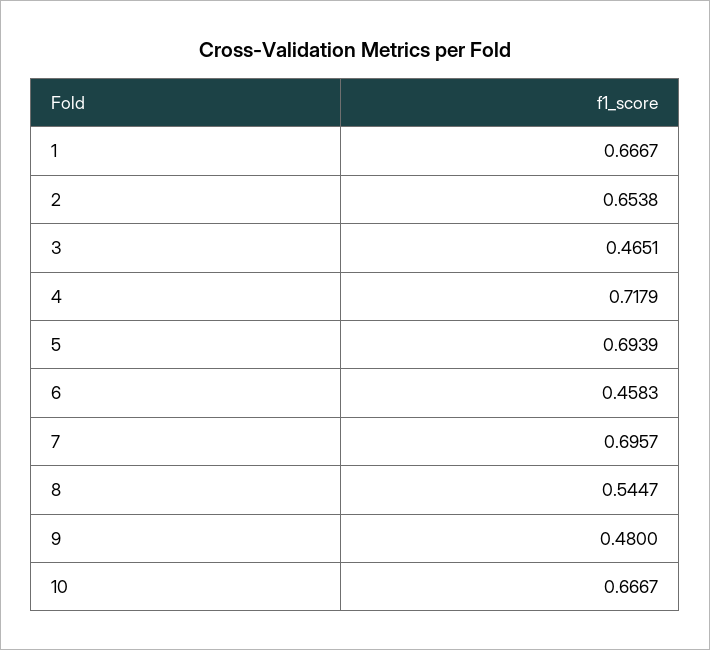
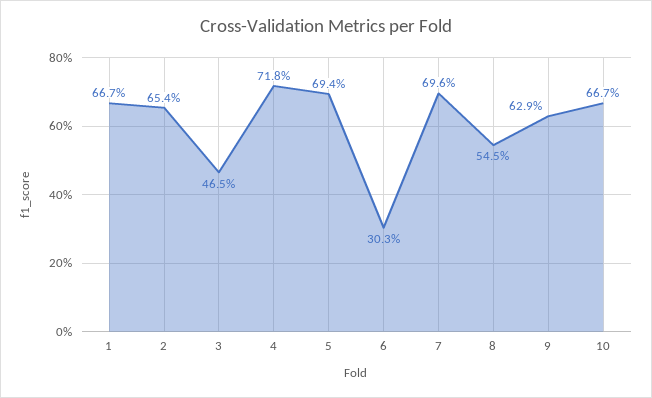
6: 0.4583 -> 0.303
9: 0.48 -> 0.629

